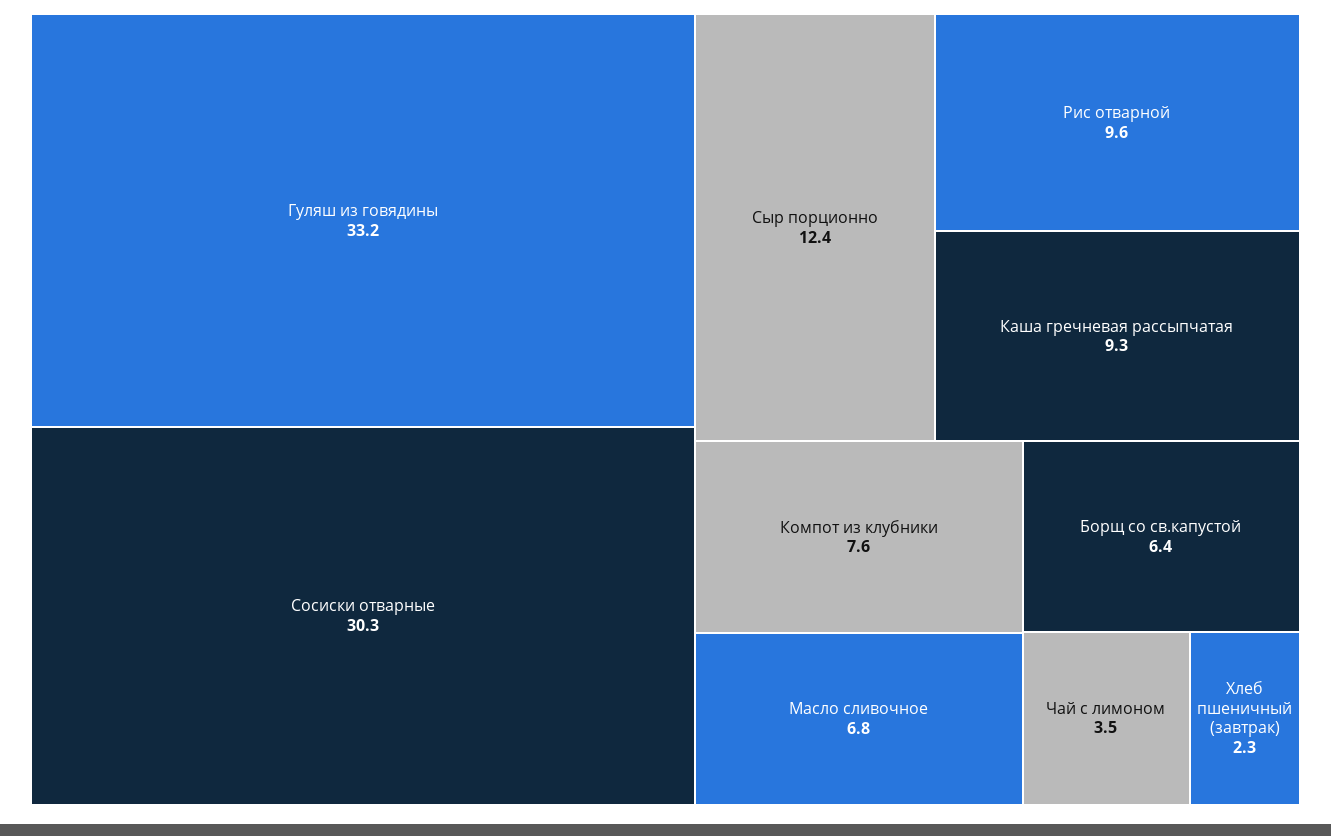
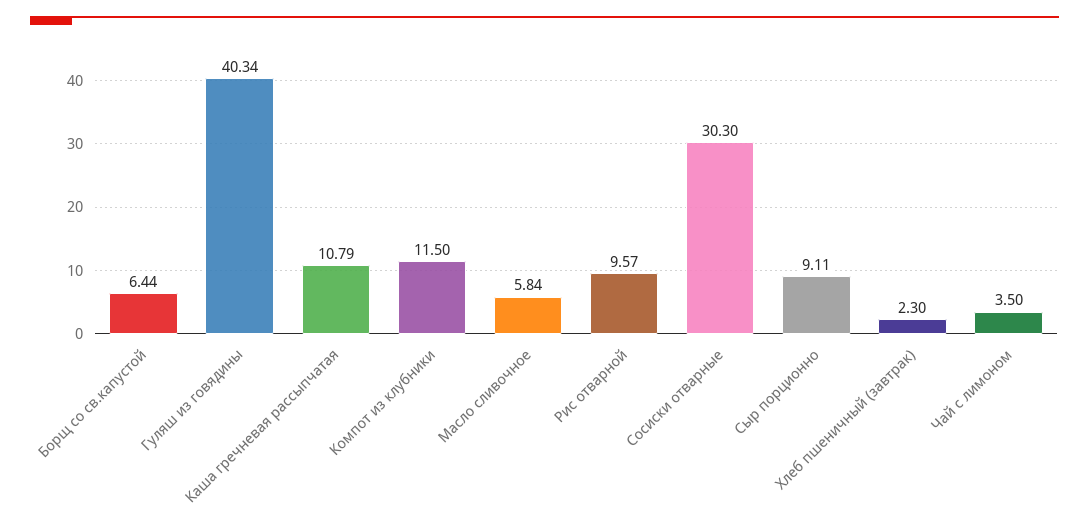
Гуляш из говядины: 33.2 -> 40.34
Сыр порционно: 12.4 -> 9.11
Каша гречневая рассыпчатая: 9.3 -> 10.79
Компот из клубники: 7.6 -> 11.5
Масло сливочное: 6.8 -> 5.84

